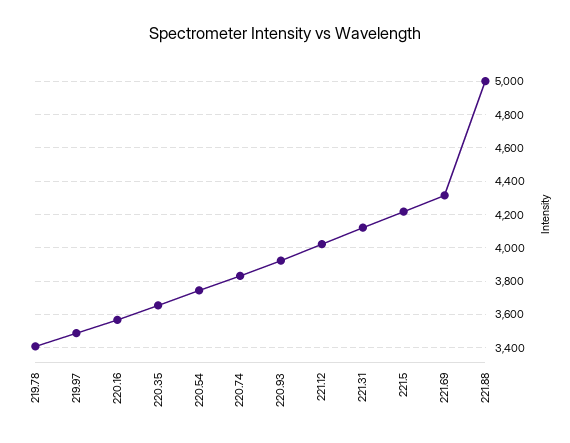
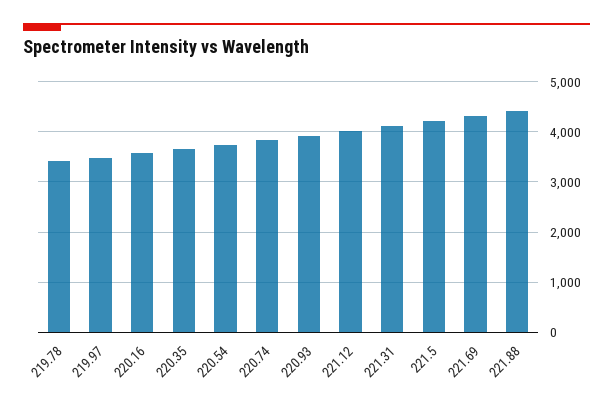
221.88: 5000 -> 4400

